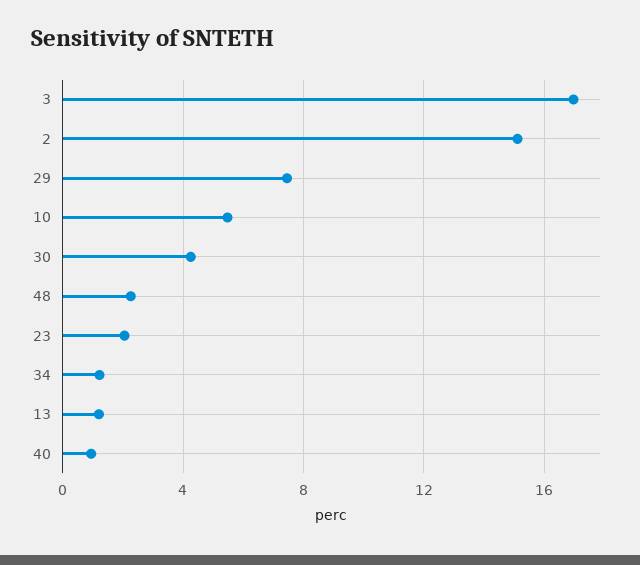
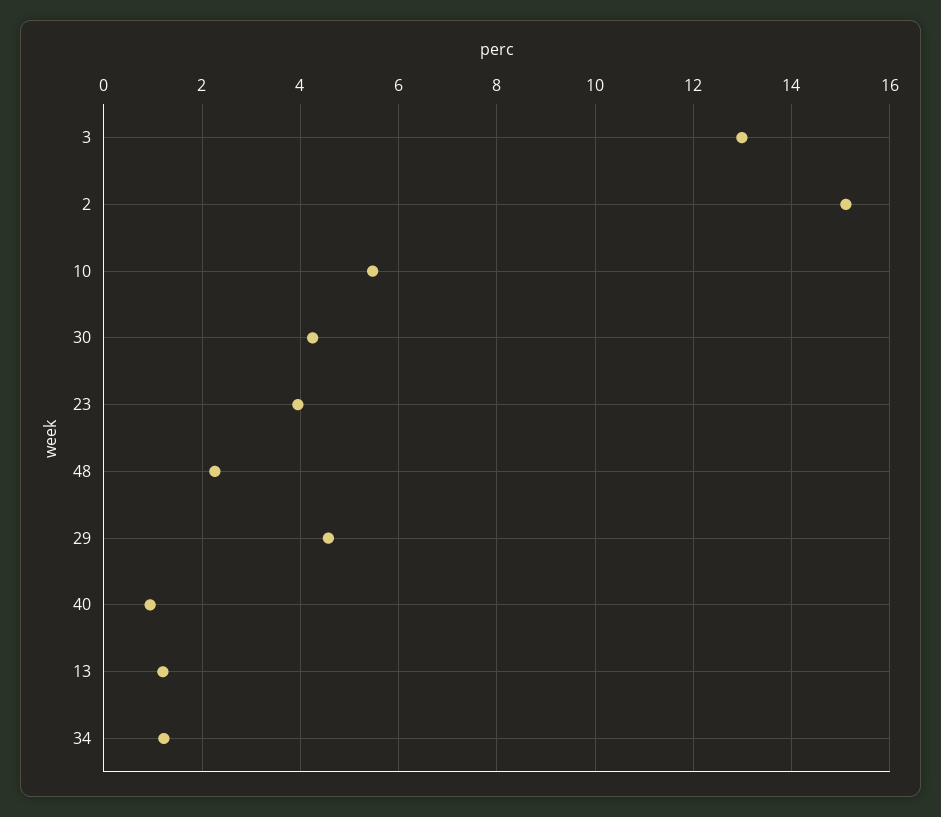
3: 17 -> 13
29: 7.5 -> 4.6
23: 2 -> 4

